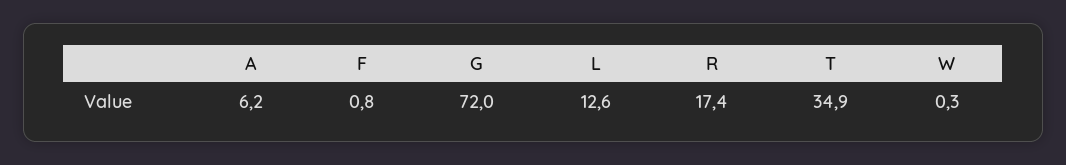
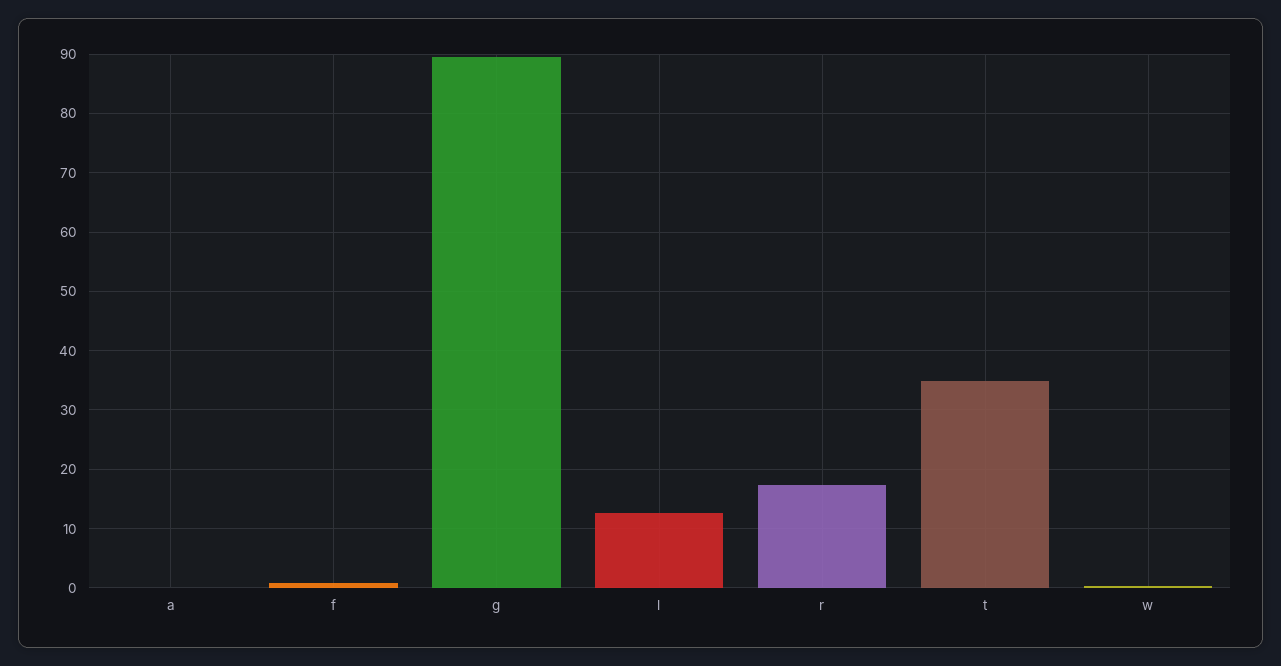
A: 6.2 -> 0
G: 72 -> 90

